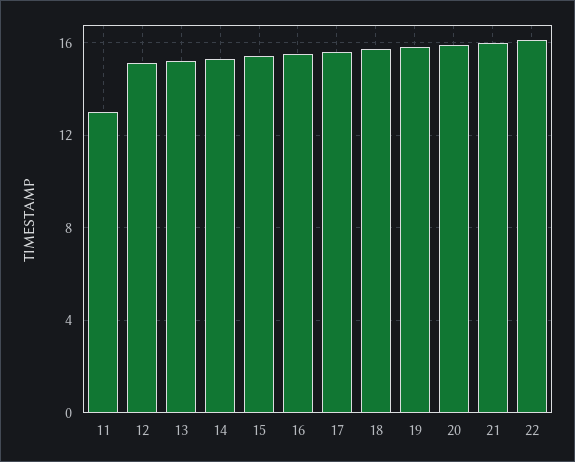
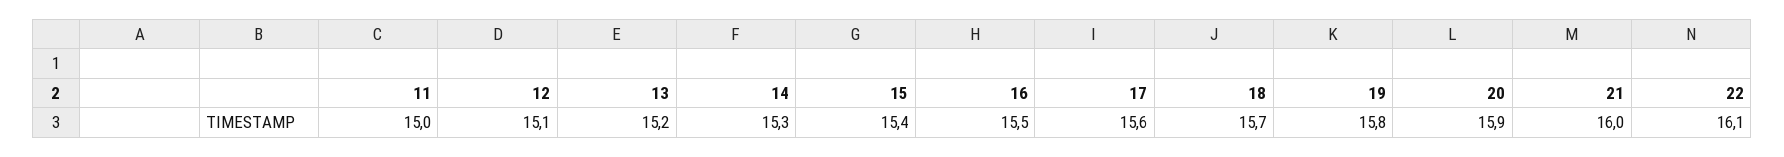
11: 13 -> 15

